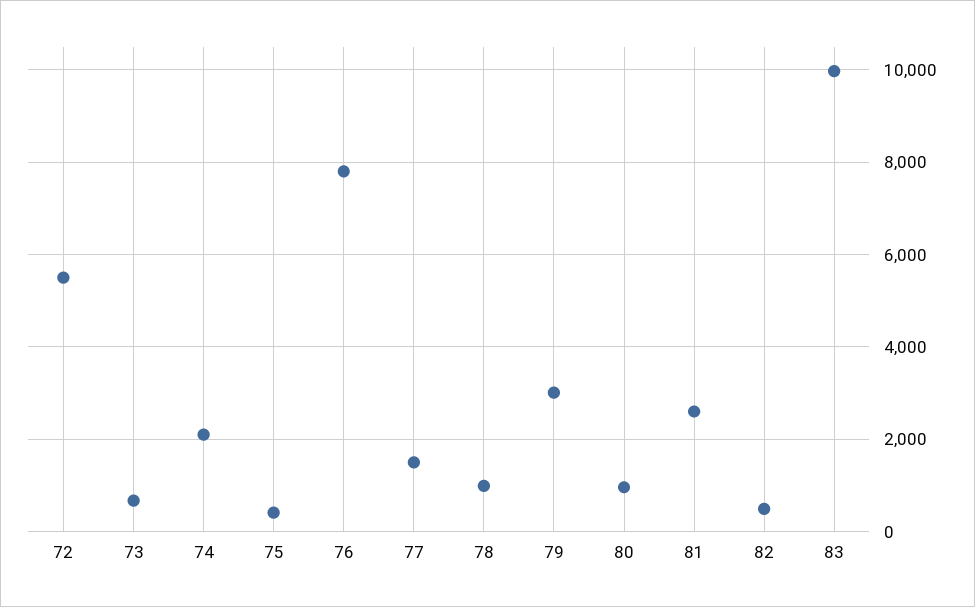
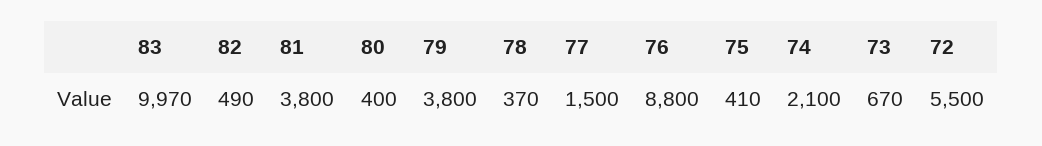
76: 7800 -> 8800
78: 1000 -> 370
79: 3000 -> 3800
80: 1000 -> 400
81: 2600 -> 3800

